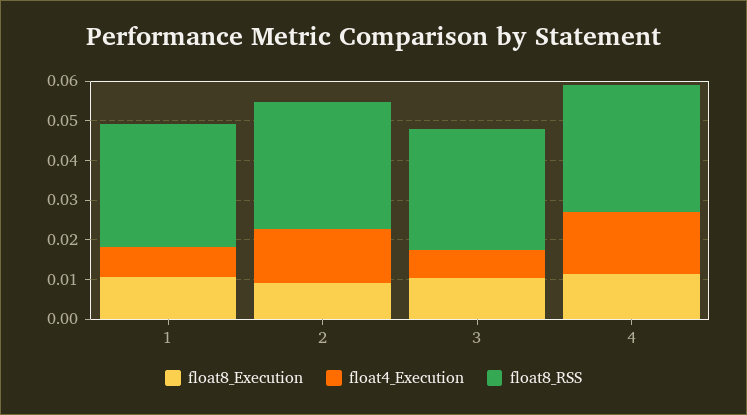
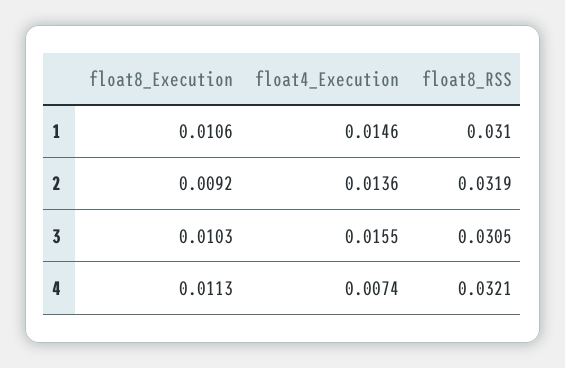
float4_Execution, 1: 0.0075 -> 0.0146
float4_Execution, 3: 0.0075 -> 0.0155
float4_Execution, 4: 0.015 -> 0.0074

